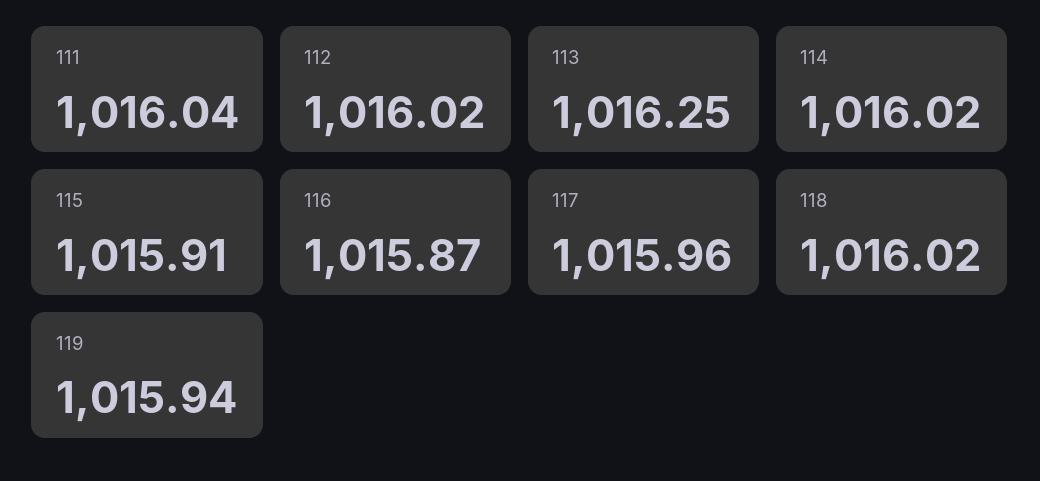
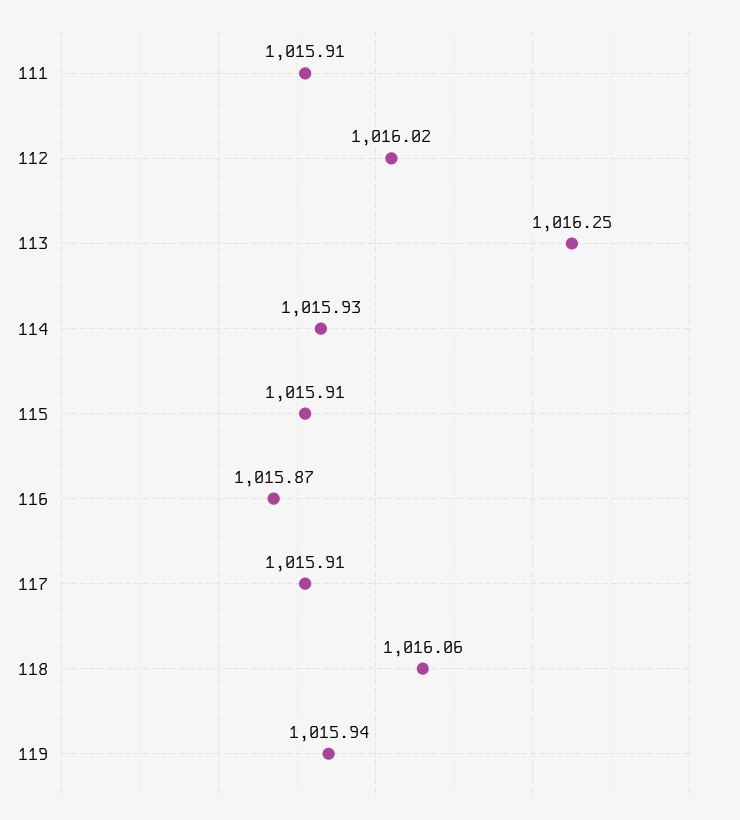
111: 1016.04 -> 1015.91
114: 1016.02 -> 1015.93
117: 1015.96 -> 1015.91
118: 1016.02 -> 1016.06

